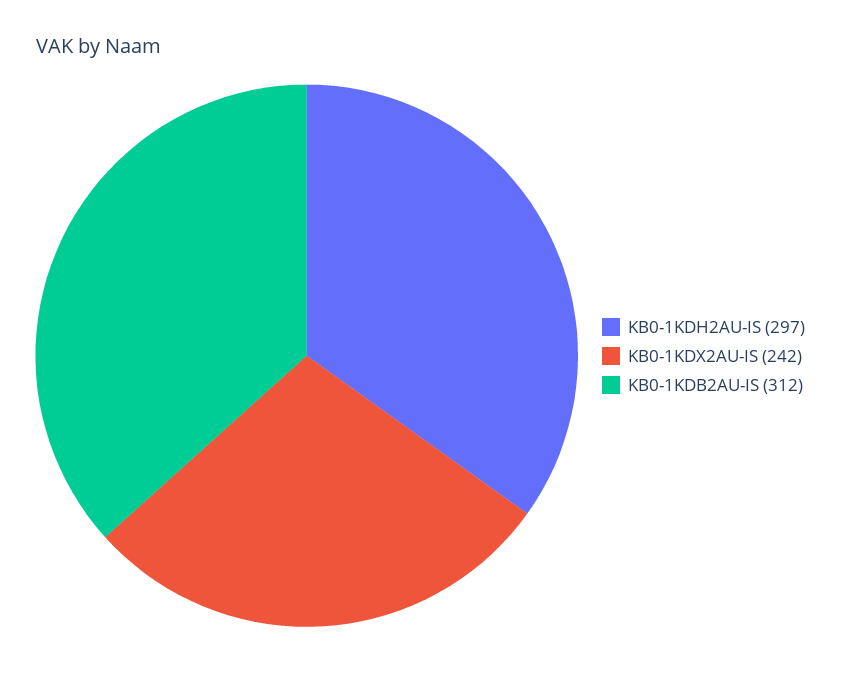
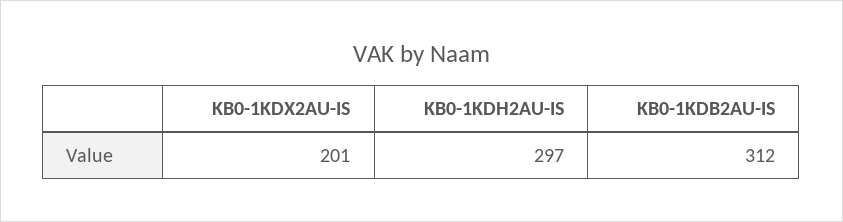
KB0-1KDX2AU-IS: 242 -> 201

